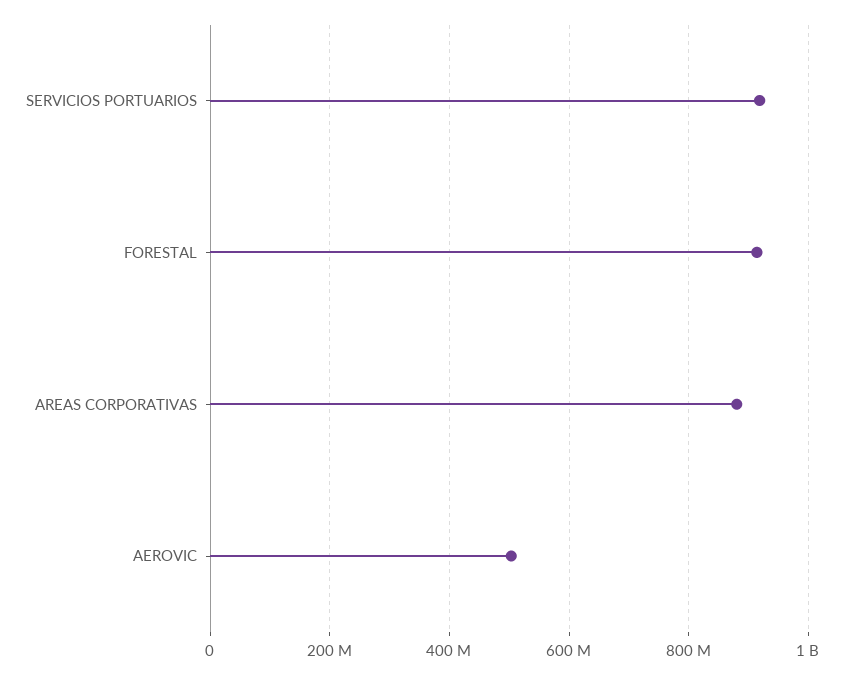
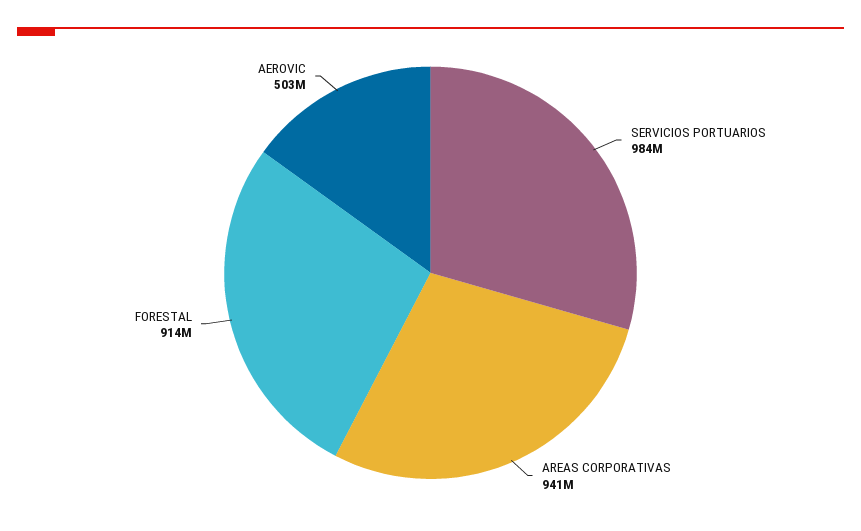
SERVICIOS PORTUARIOS: 920000000 -> 984000000
AREAS CORPORATIVAS: 880000000 -> 941000000

